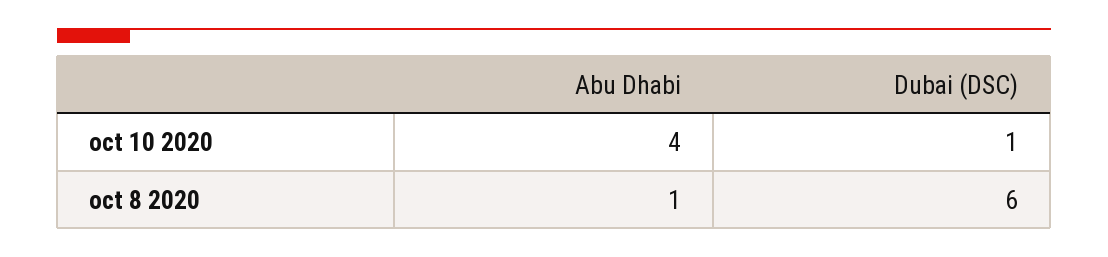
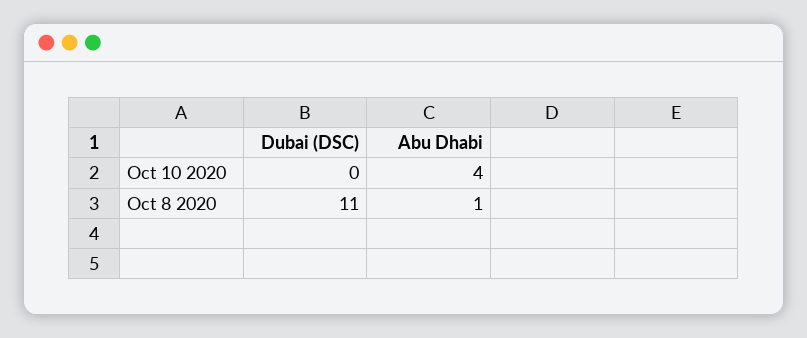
Dubai (DSC), oct 10 2020: 1 -> 0
Dubai (DSC), oct 8 2020: 6 -> 11

